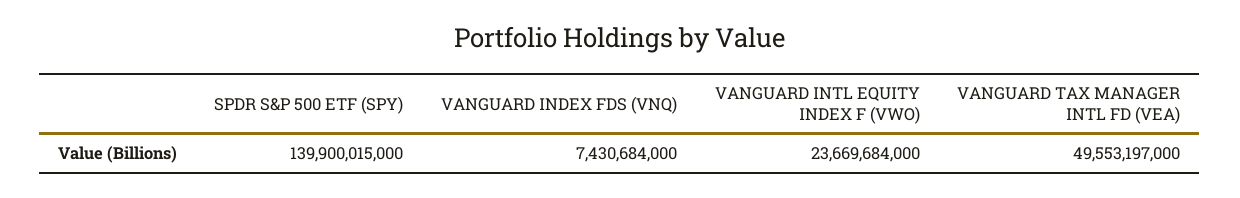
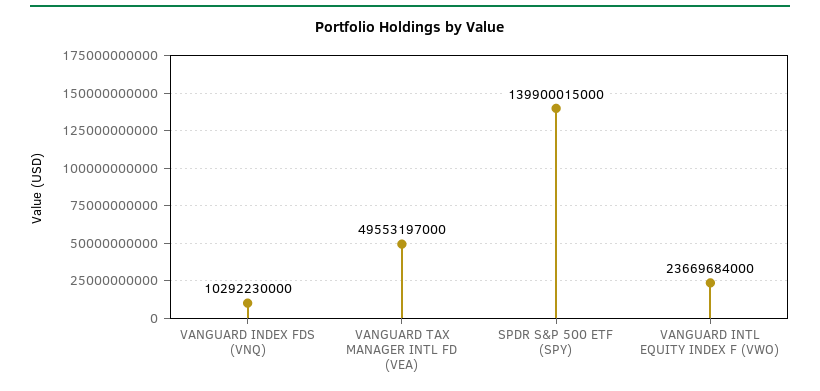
VANGUARD INDEX FDS (VNQ): 7430684000 -> 10292230000

